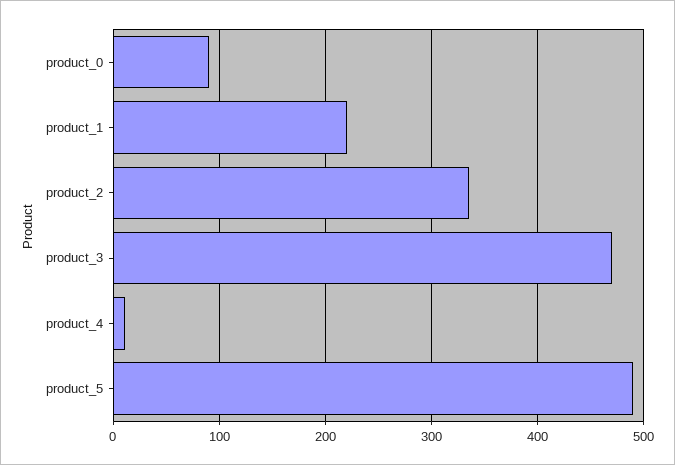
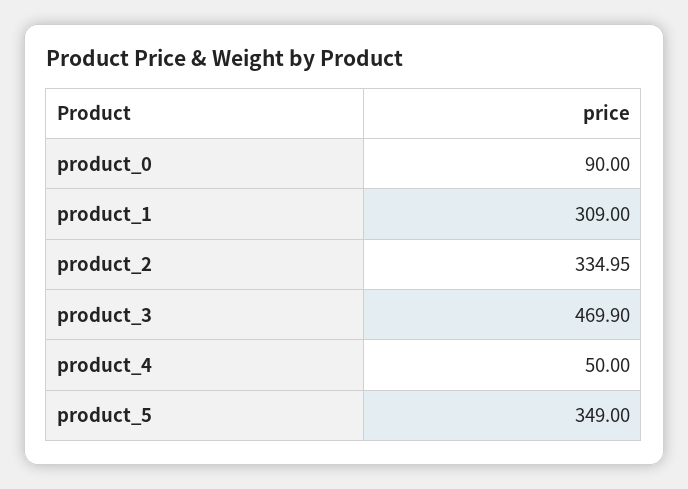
product_1: 220 -> 309
product_4: 10 -> 50
product_5: 490 -> 349

